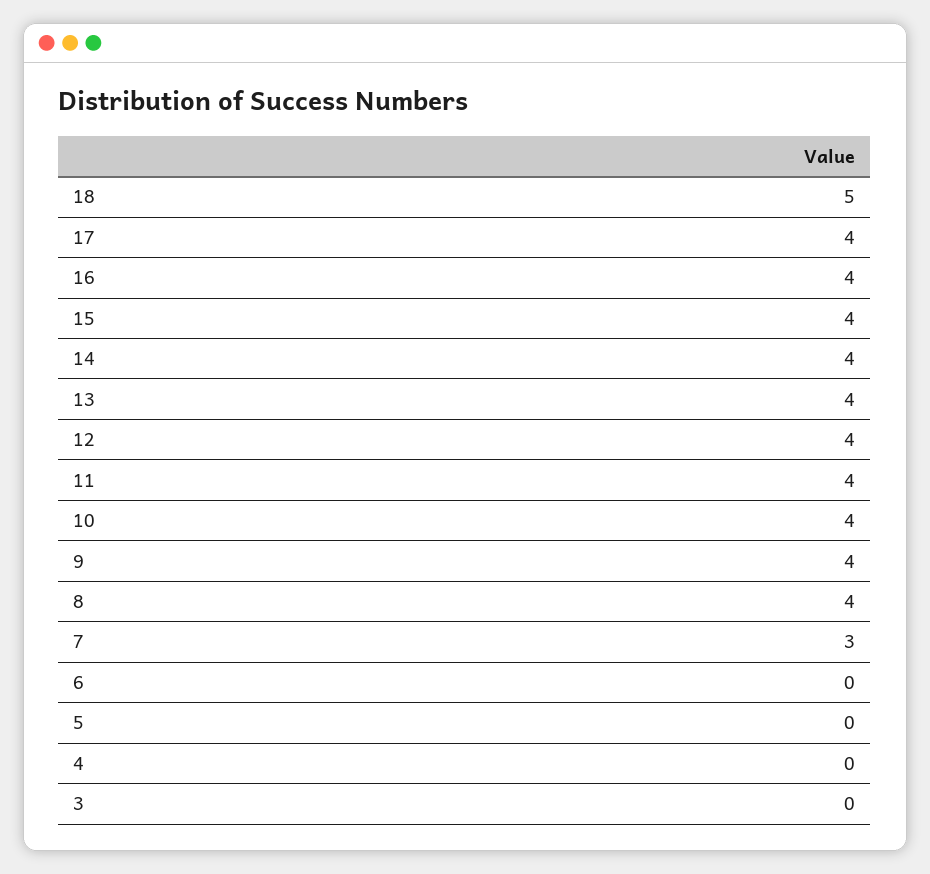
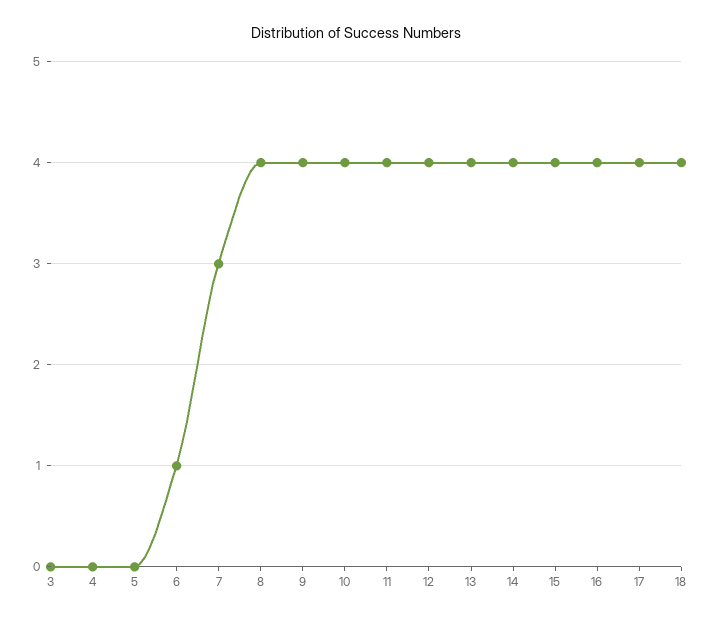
18: 5 -> 4
6: 0 -> 1

